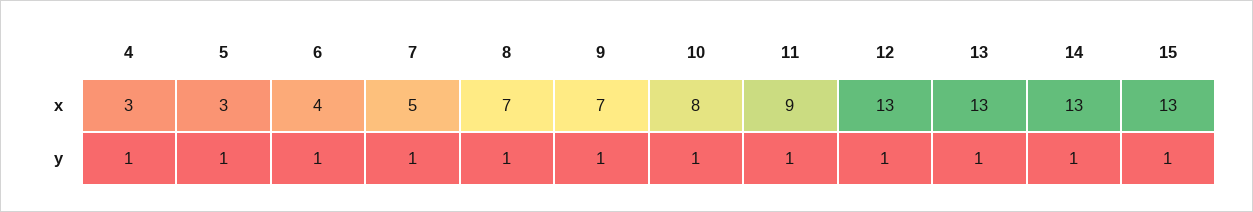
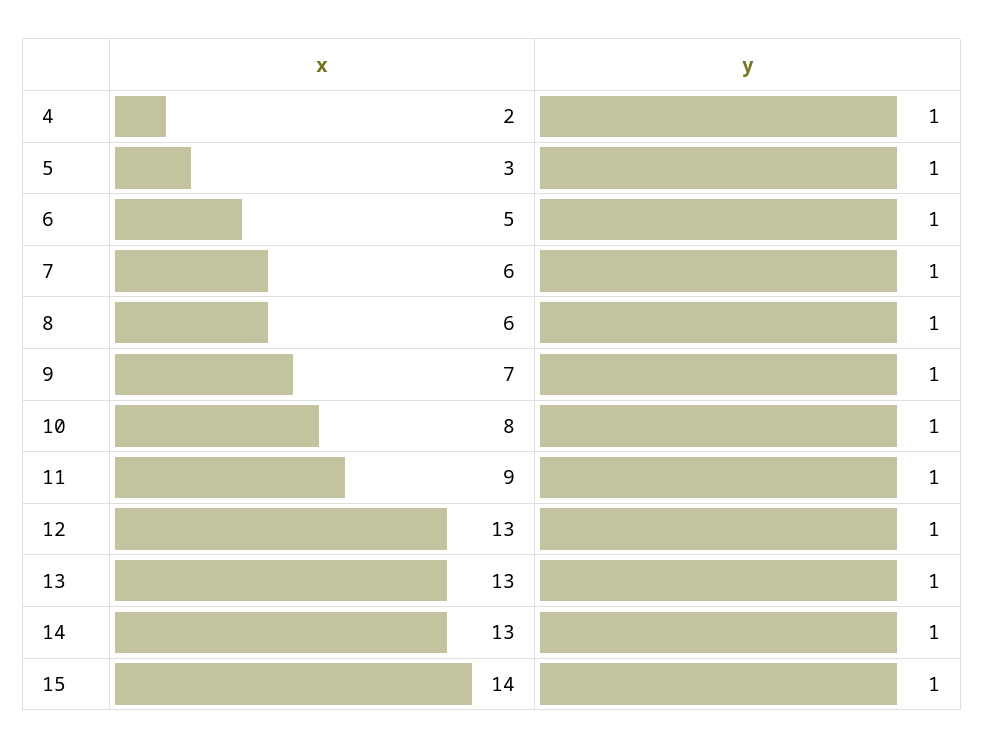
4, x: 3 -> 2
6, x: 4 -> 5
7, x: 5 -> 6
8, x: 7 -> 6
15, x: 13 -> 14

